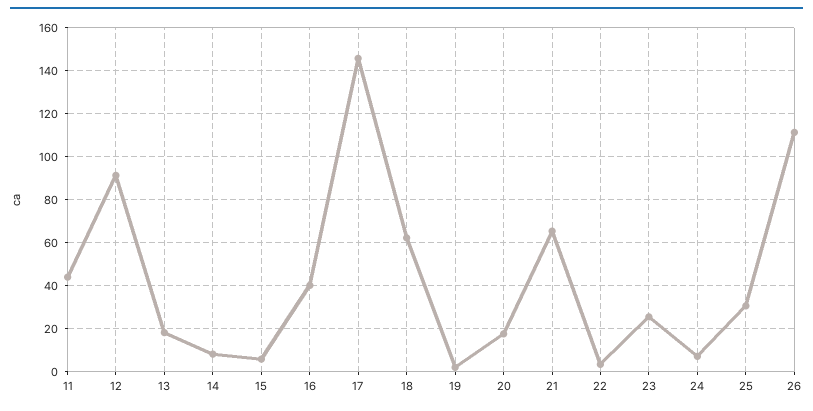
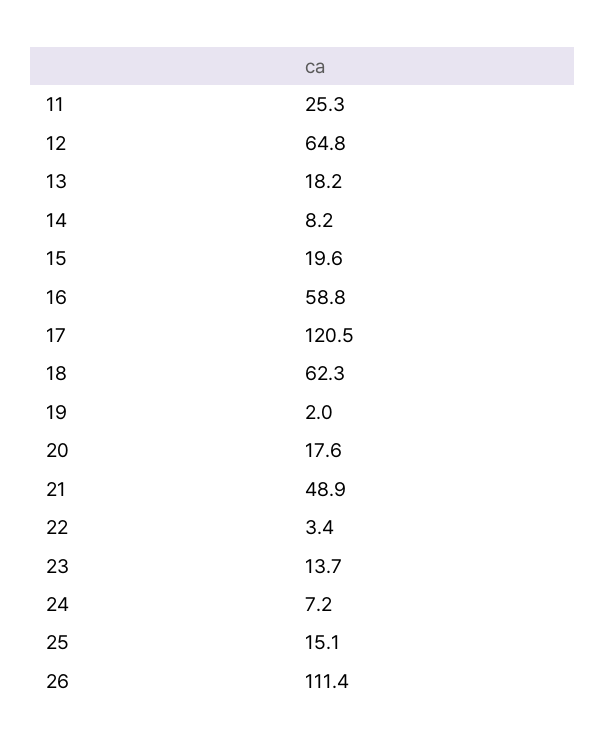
11: 45 -> 25.3
12: 90 -> 64.8
15: 5 -> 19.6
16: 40 -> 58.8
17: 145 -> 120.5
21: 65 -> 48.9
23: 25 -> 13.7
25: 30 -> 15.1

